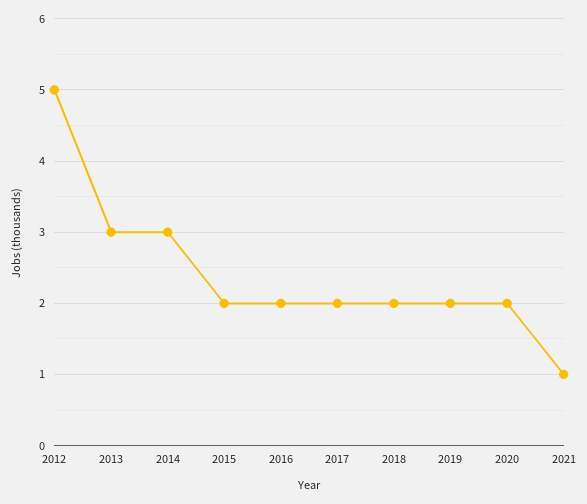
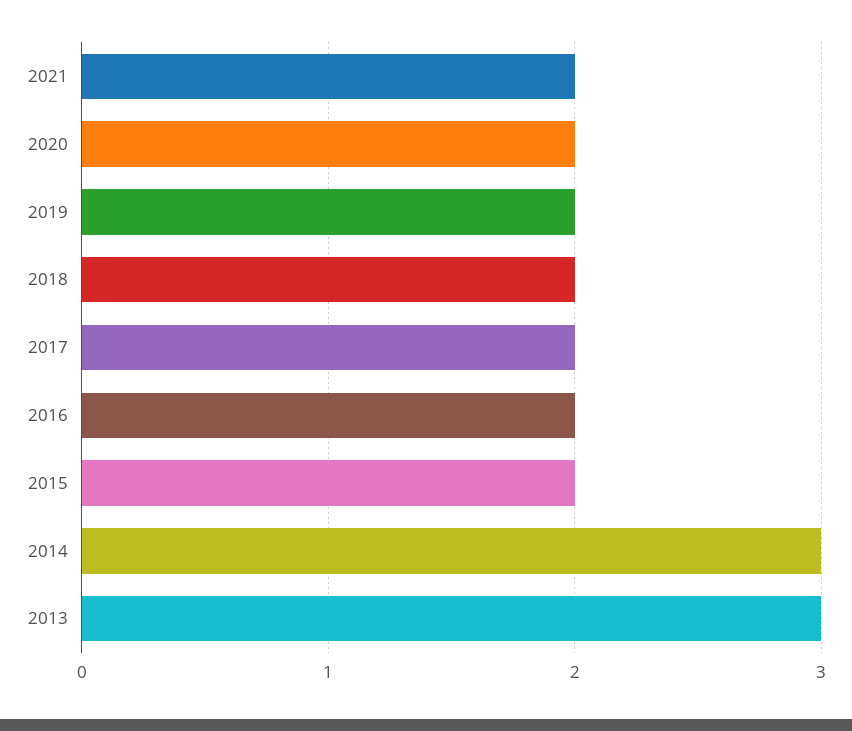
2012: 5 -> none
2021: 1 -> 2

